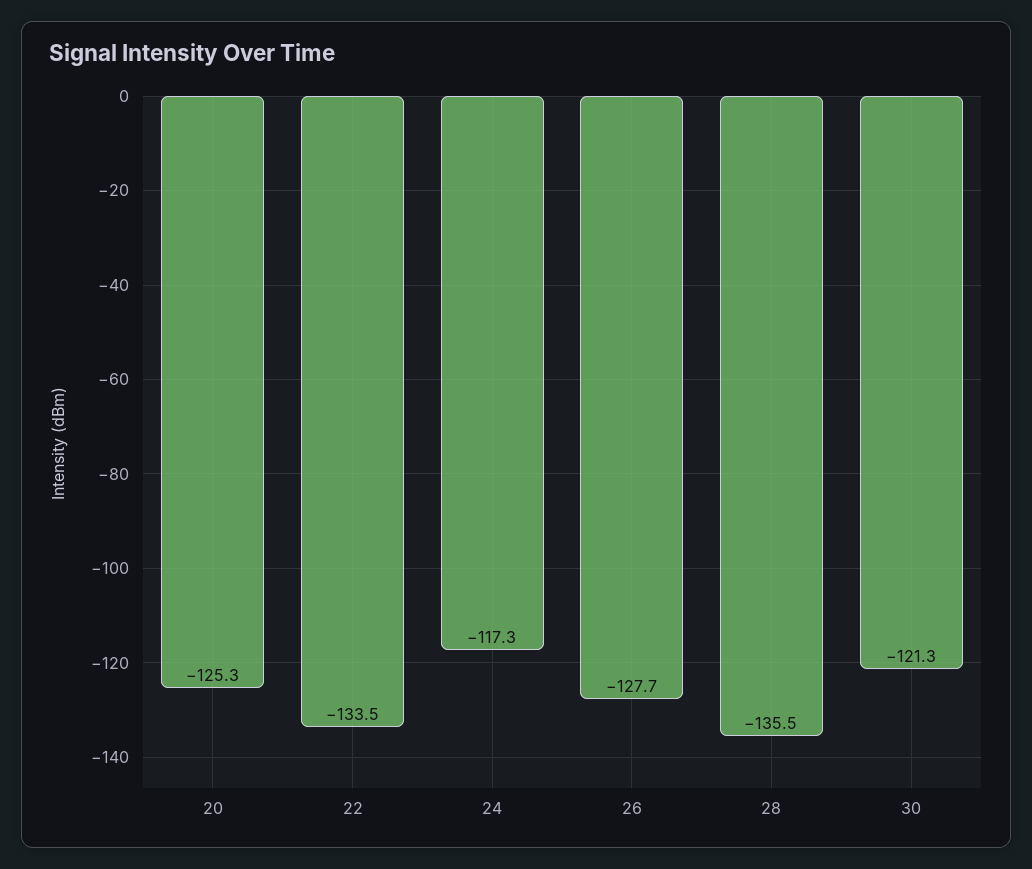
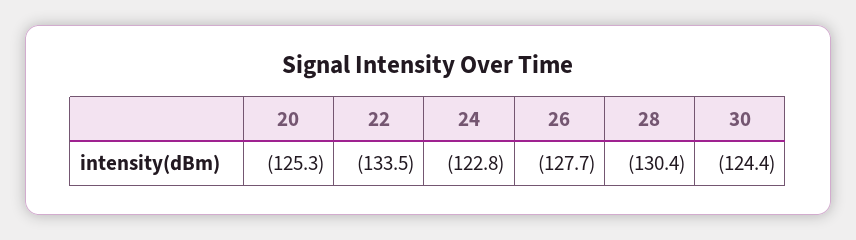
24: -117.3 -> -122.8
28: -135.5 -> -130.4
30: -121.3 -> -124.4

